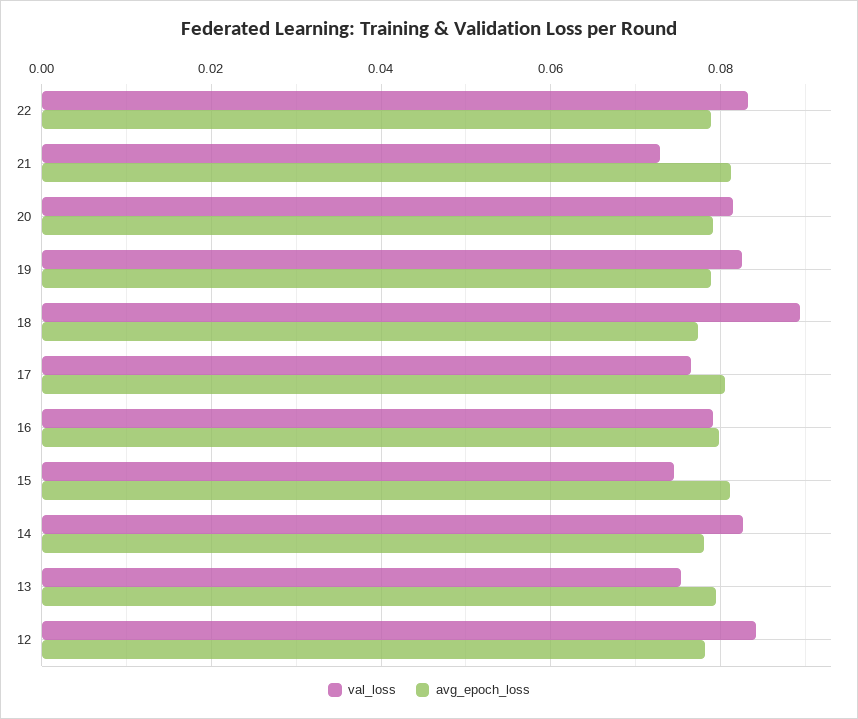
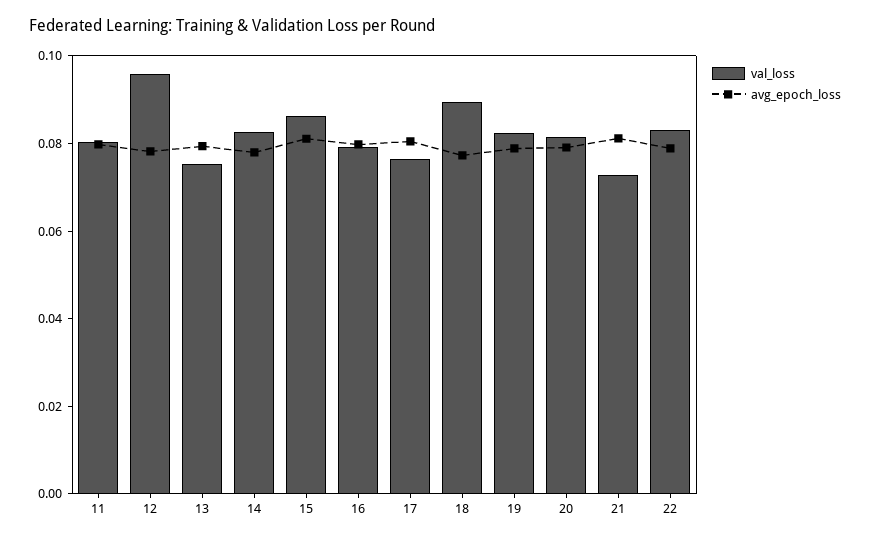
val_loss, 15: 0.074 -> 0.085
val_loss, 12: 0.084 -> 0.095
val_loss, 11: none -> 0.08
avg_epoch_loss, 11: none -> 0.08

